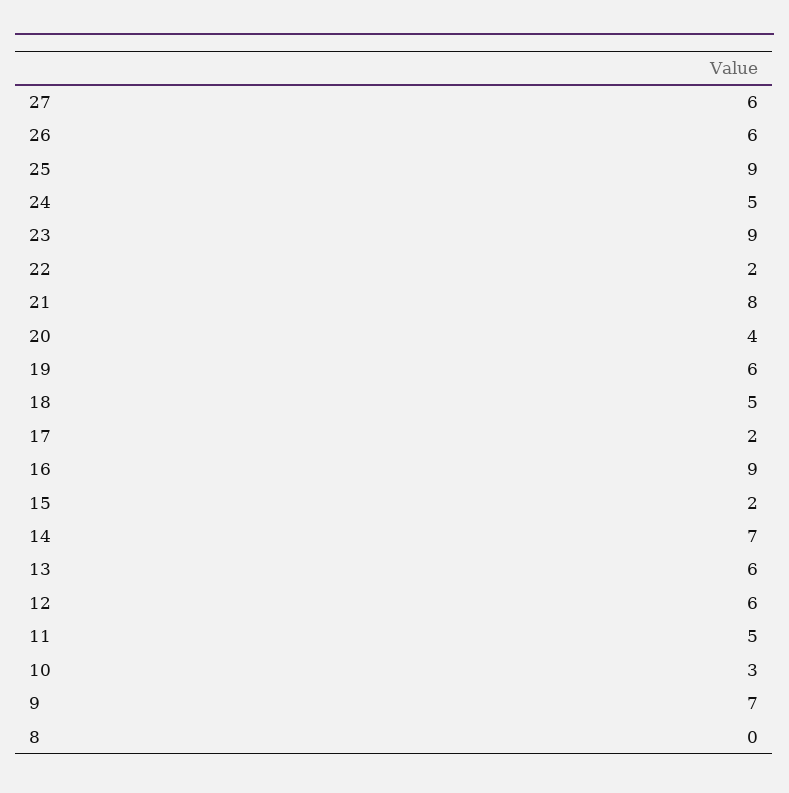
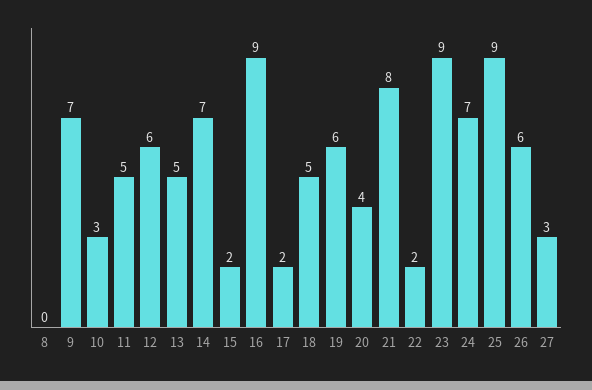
27: 6 -> 3
24: 5 -> 7
13: 6 -> 5

